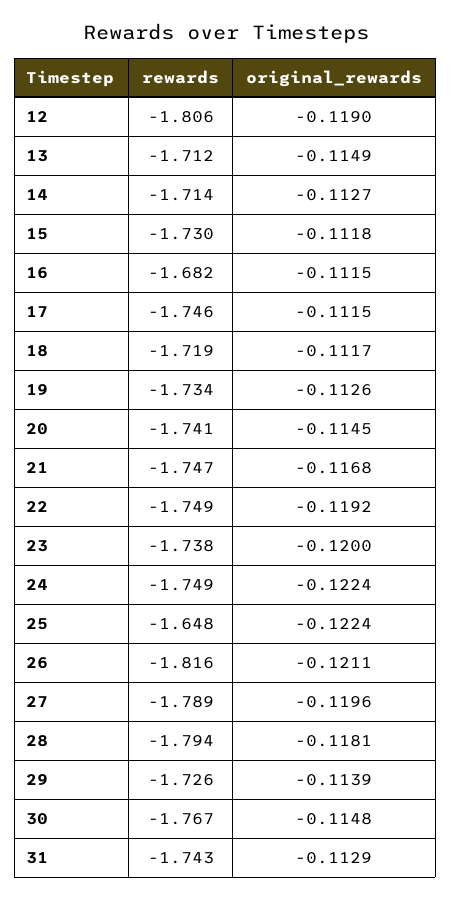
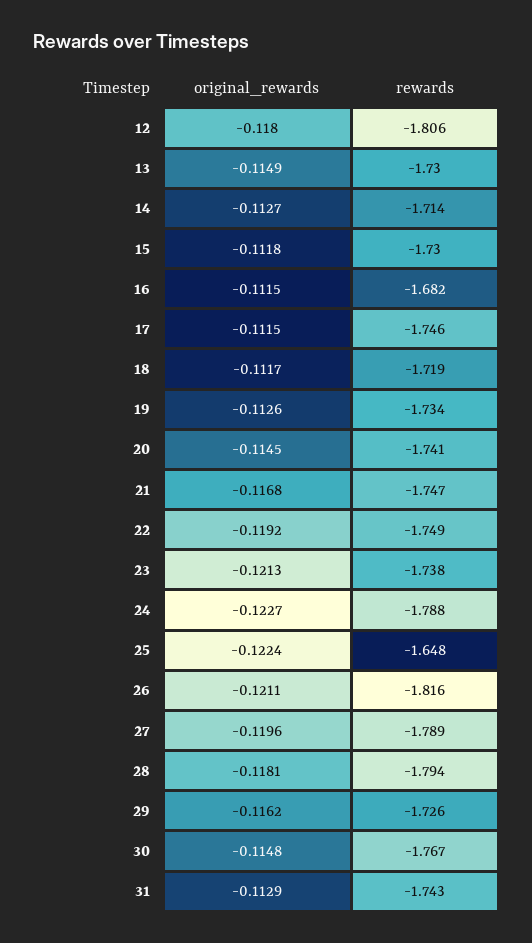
original_rewards, 12: -0.119 -> -0.118
rewards, 13: -1.712 -> -1.73
original_rewards, 23: -0.12 -> -0.1213
rewards, 24: -1.749 -> -1.788
original_rewards, 24: -0.1224 -> -0.1227
original_rewards, 29: -0.1139 -> -0.1162

